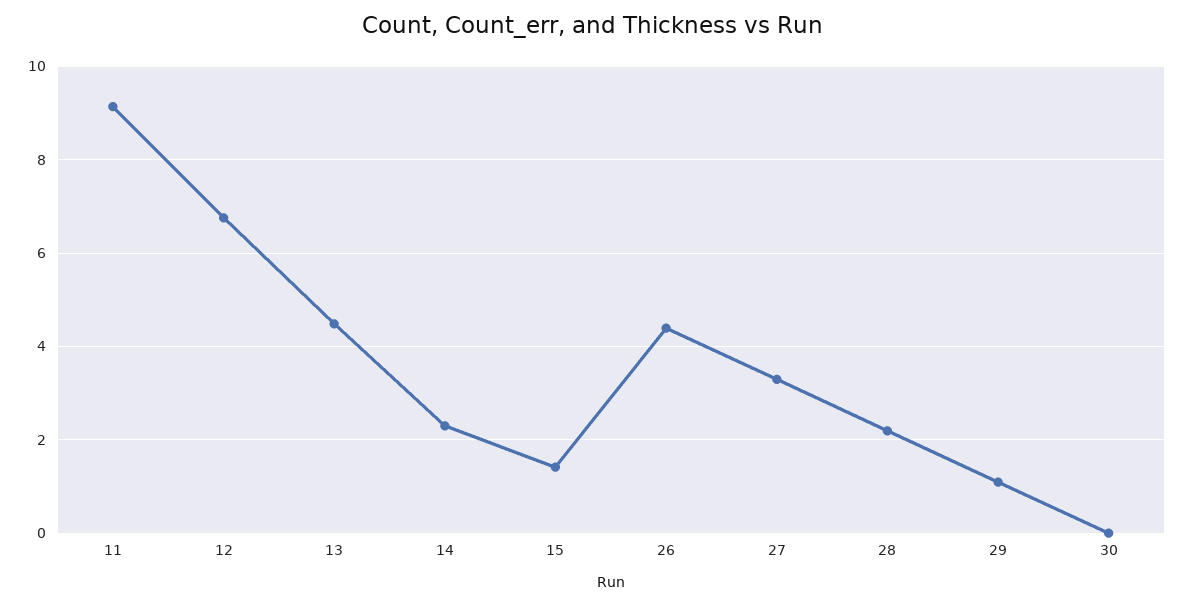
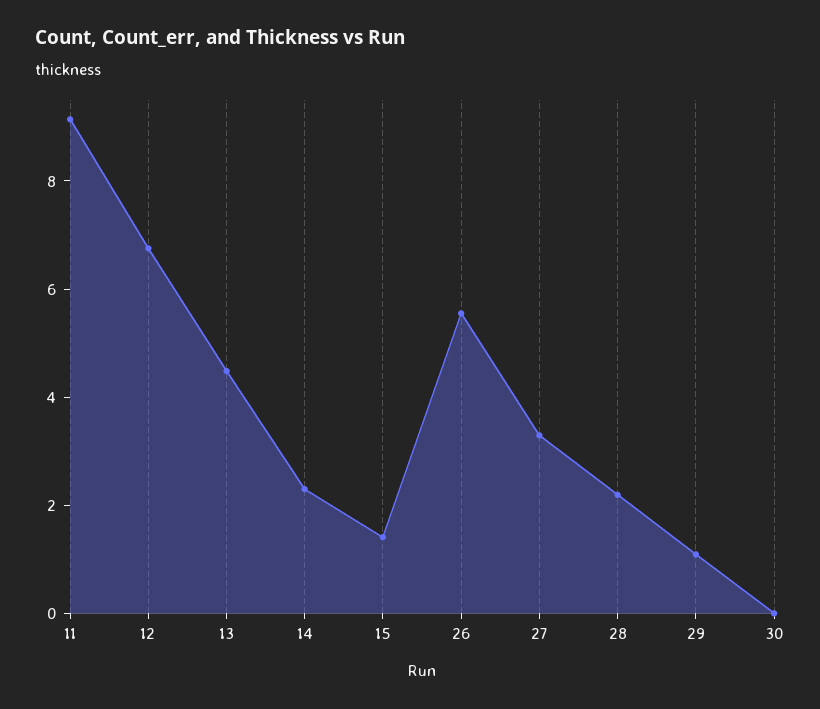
26: 4.4 -> 5.5

